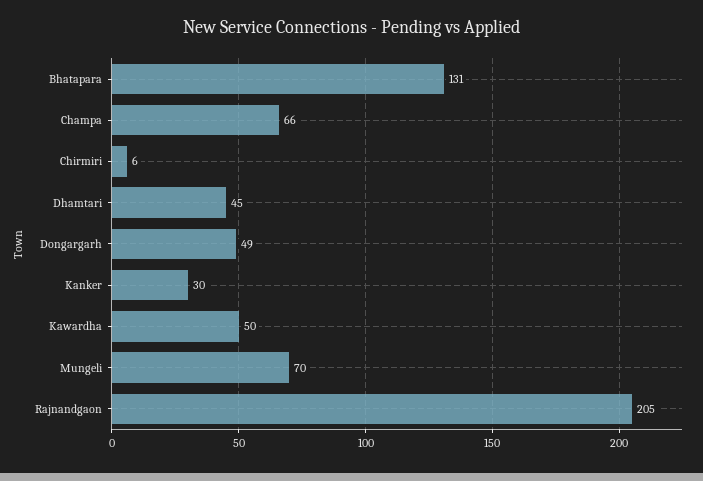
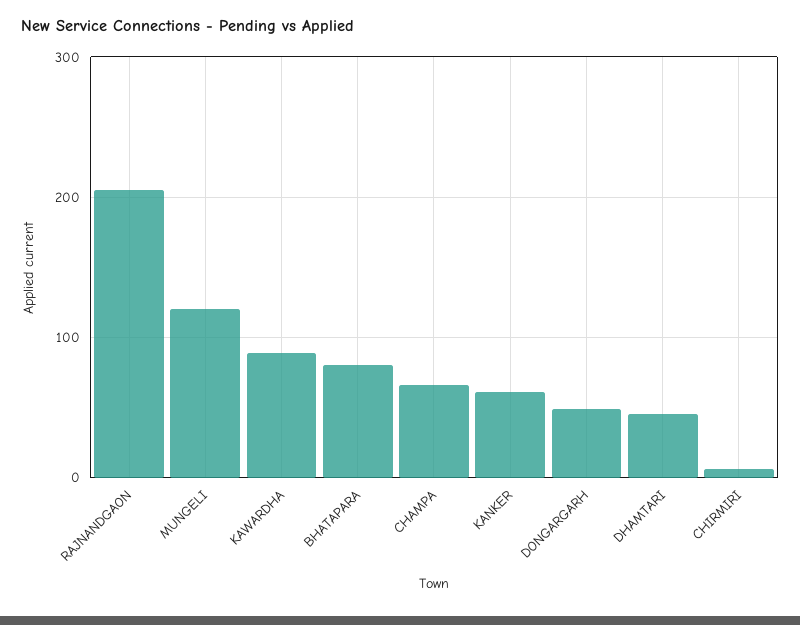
Bhatapara: 131 -> 80
Kanker: 30 -> 60
Kawardha: 50 -> 90
Mungeli: 70 -> 120

